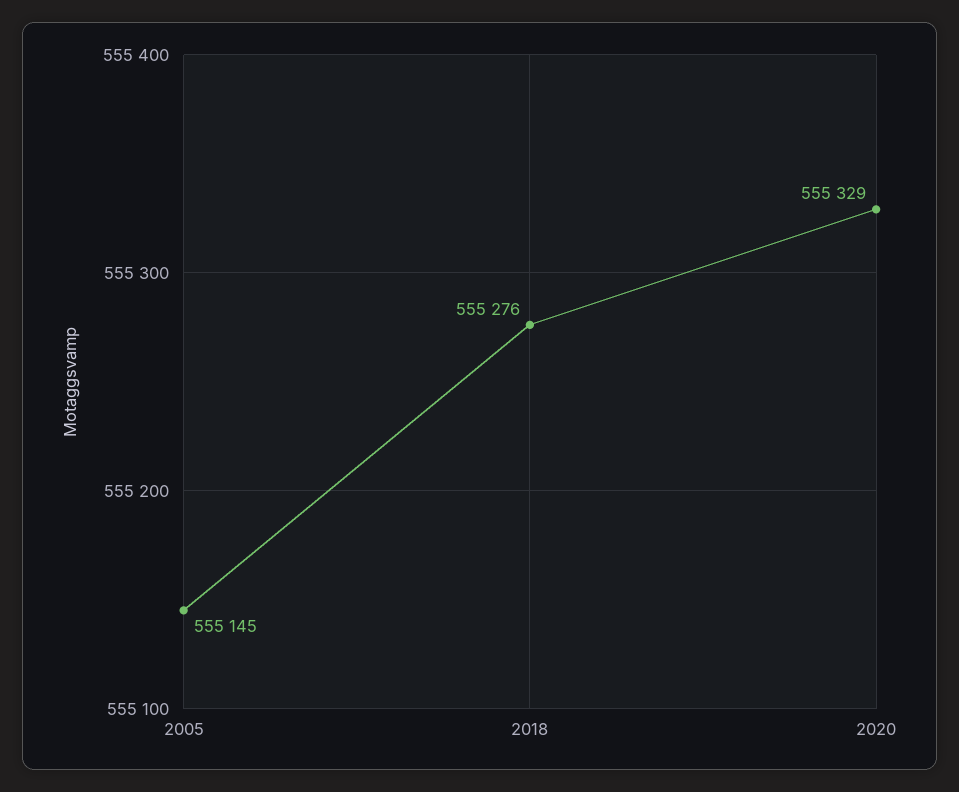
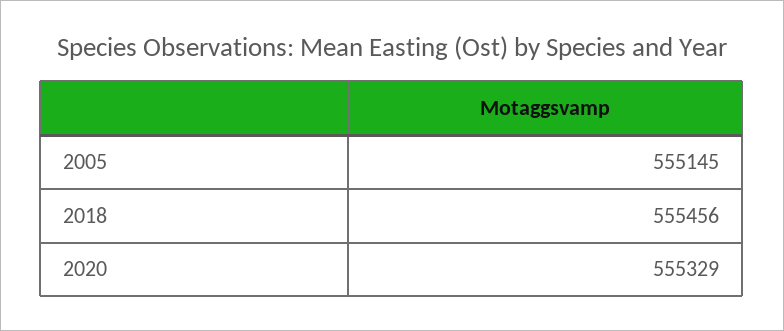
2018: 555276 -> 555456

